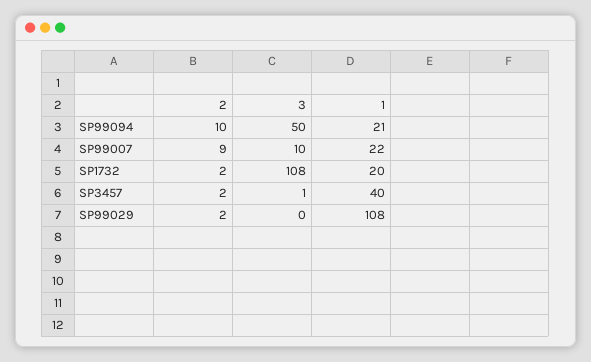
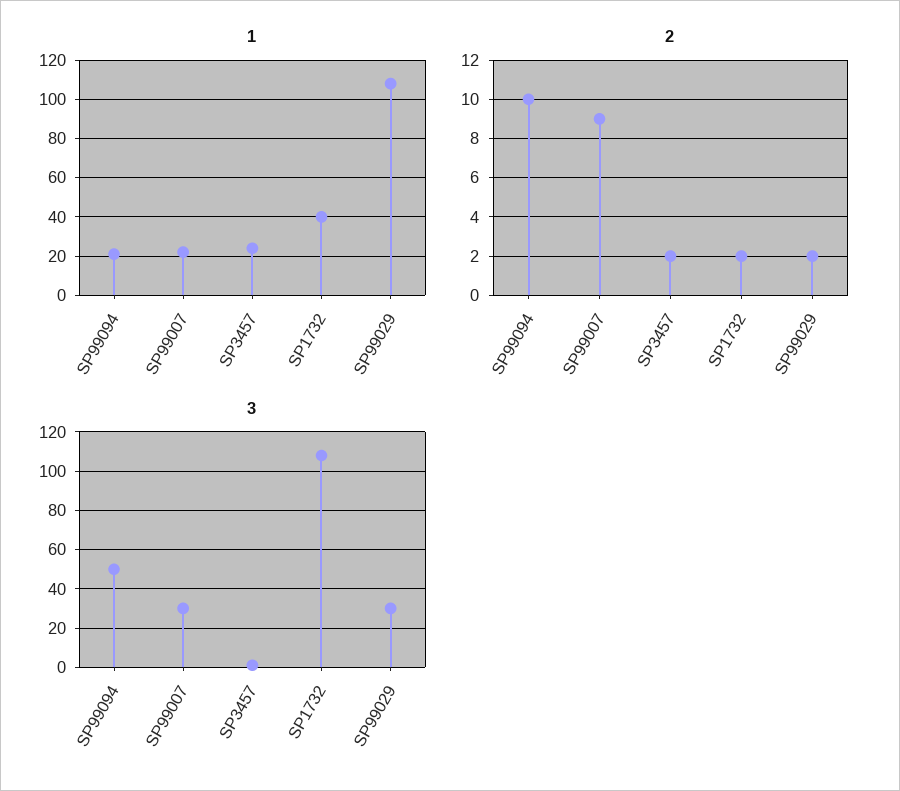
3, SP99007: 10 -> 30
1, SP1732: 20 -> 40
1, SP3457: 40 -> 25
3, SP99029: 0 -> 30

